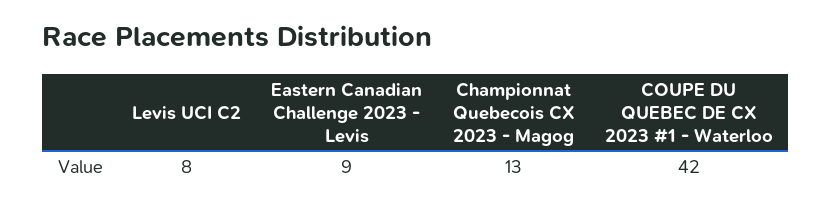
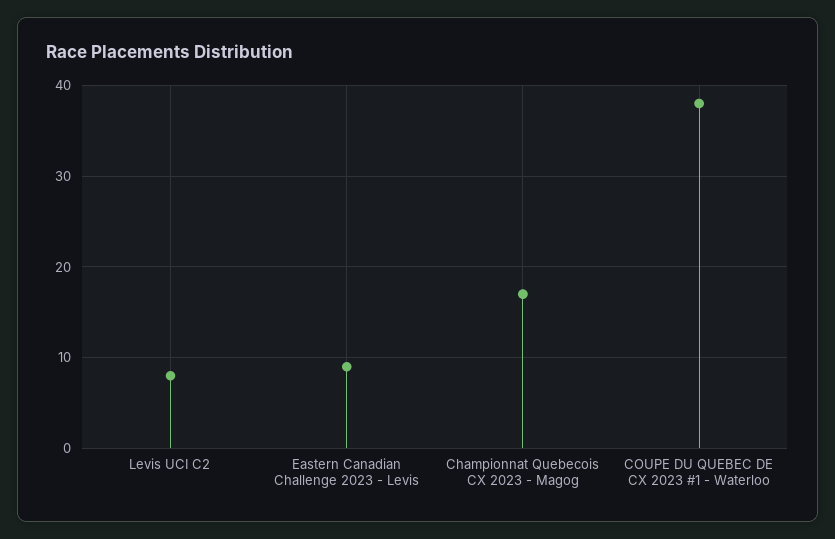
Championnat Quebecois CX 2023 - Magog: 13 -> 17
COUPE DU QUEBEC DE CX 2023 #1 - Waterloo: 42 -> 38

